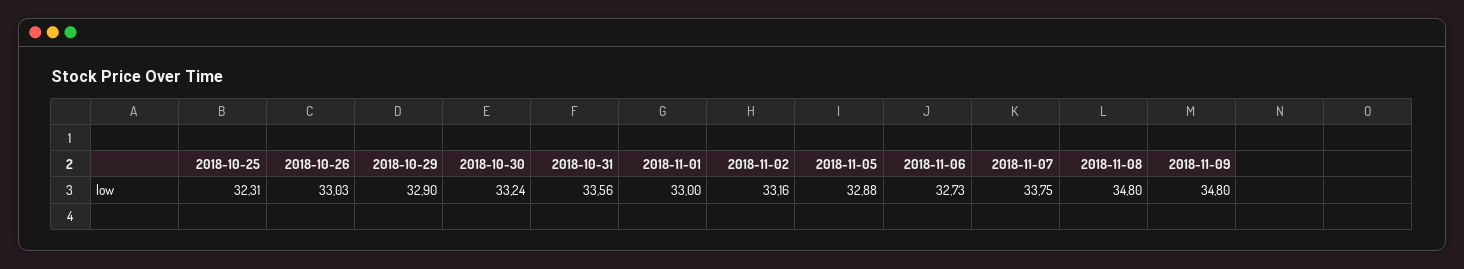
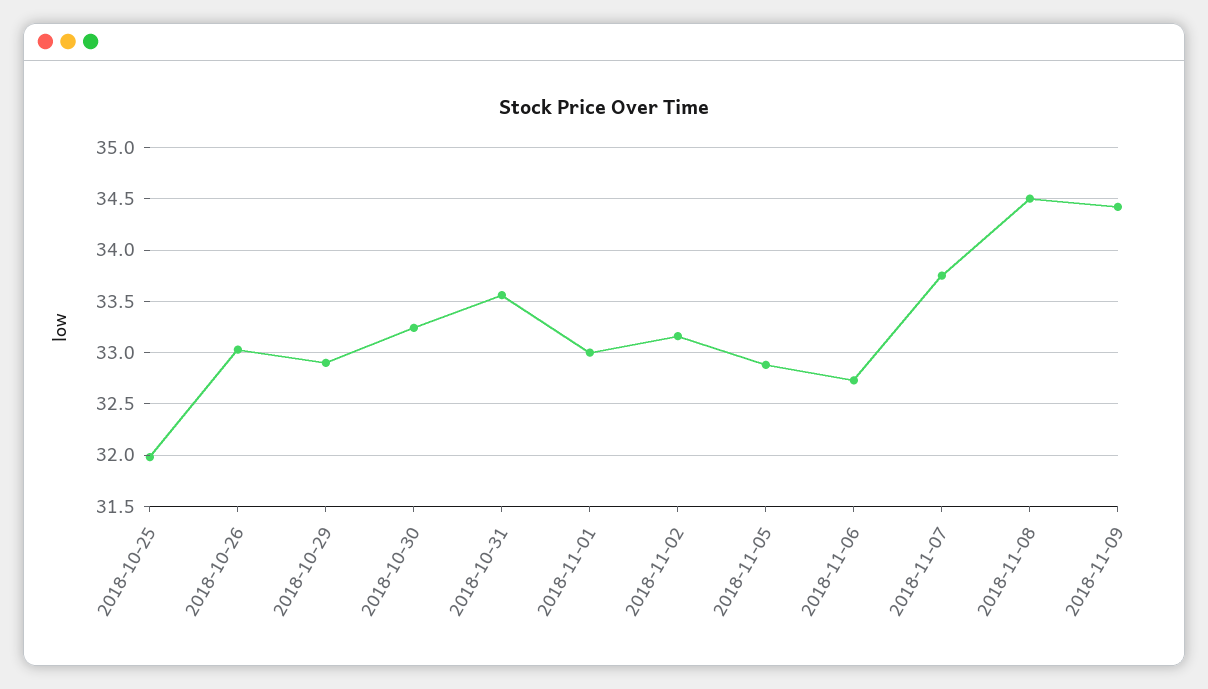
2018-10-25: 32.31 -> 32
2018-11-08: 34.8 -> 34.5
2018-11-09: 34.8 -> 34.4

